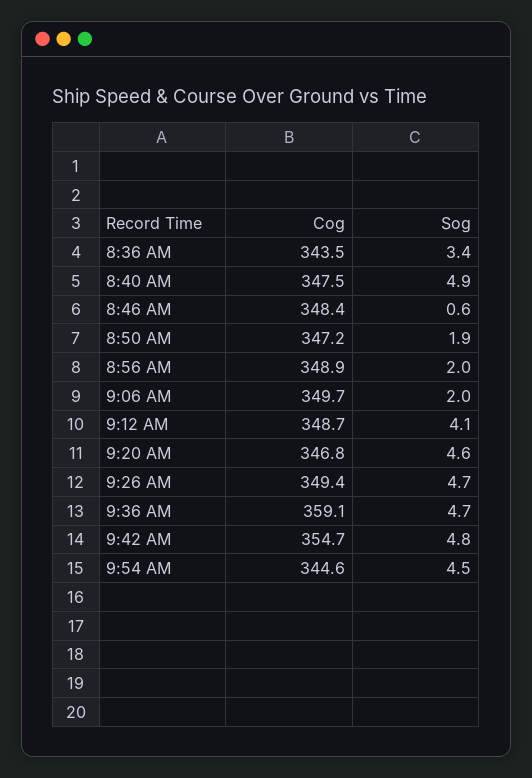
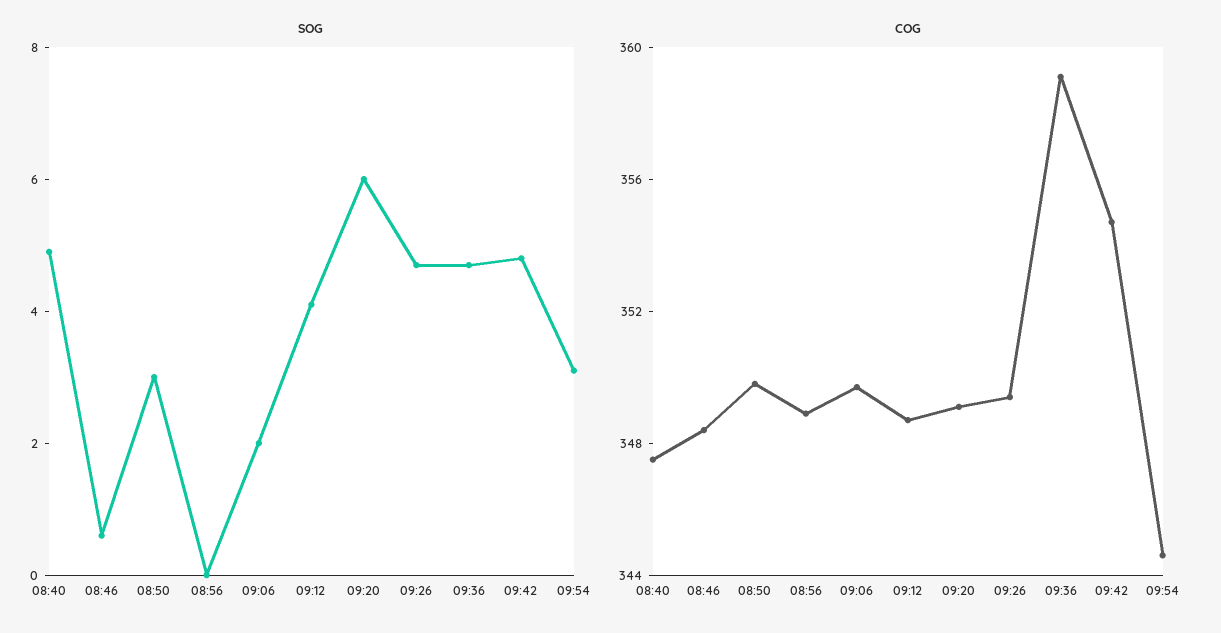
Cog, 8:36 AM: 343.5 -> none
Sog, 8:36 AM: 3.4 -> none
Cog, 8:50 AM: 347.2 -> 350
Sog, 8:50 AM: 1.9 -> 3
Sog, 8:56 AM: 2 -> 0
Cog, 9:20 AM: 346.8 -> 349
Sog, 9:20 AM: 4.6 -> 6
Sog, 9:54 AM: 4.5 -> 3

